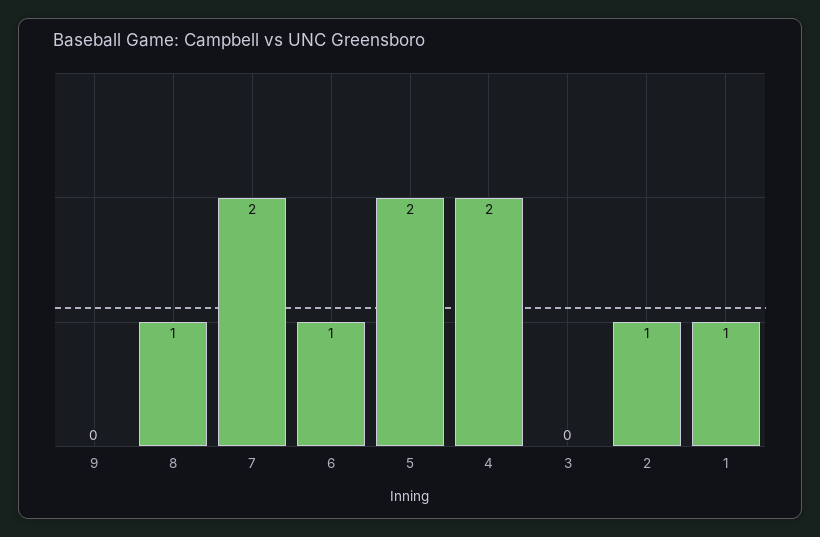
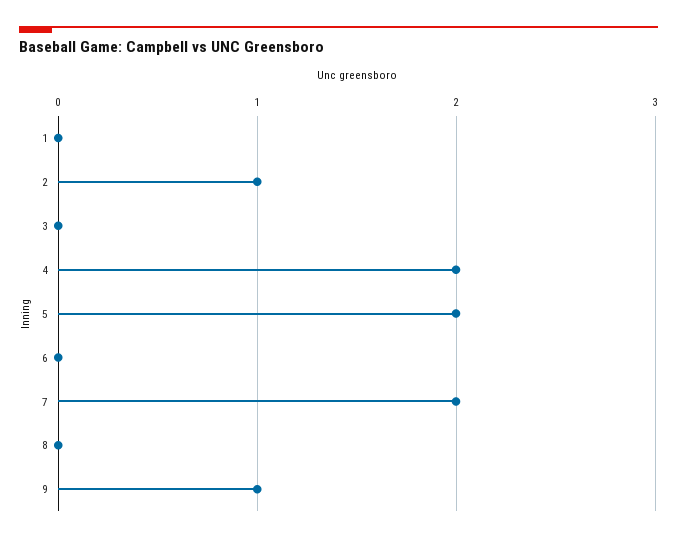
9: 0 -> 1
8: 1 -> 0
6: 1 -> 0
1: 1 -> 0

